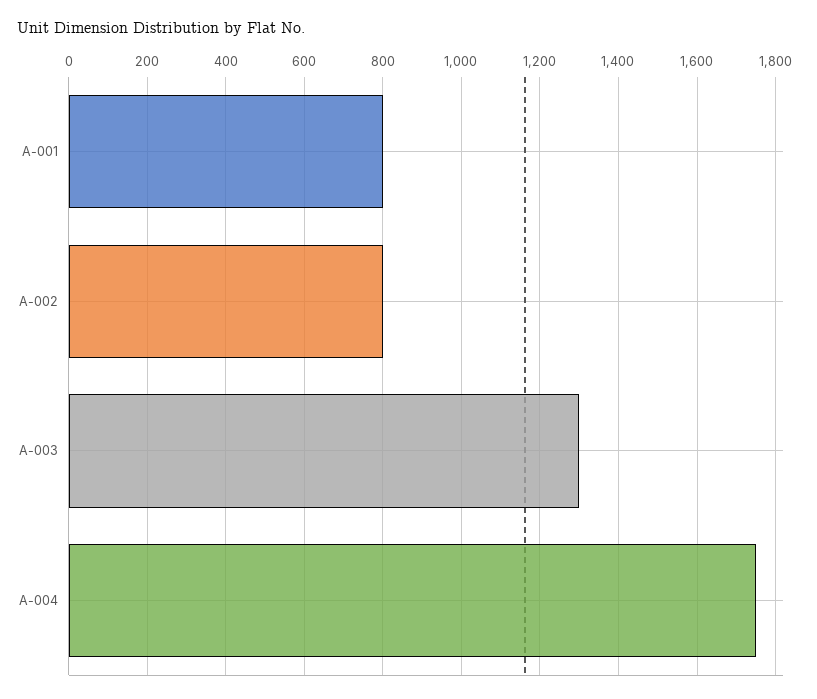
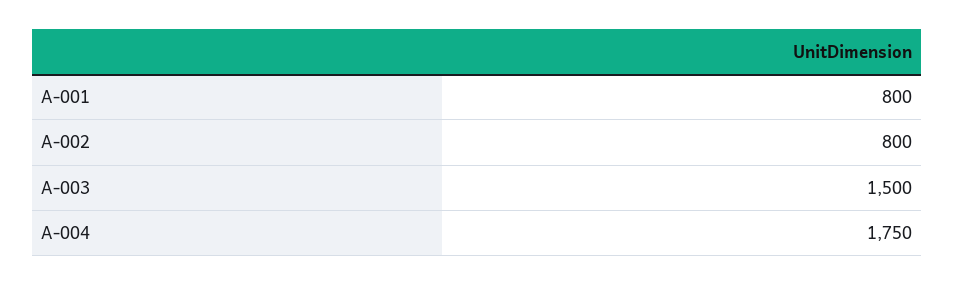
A-003: 1300 -> 1500

